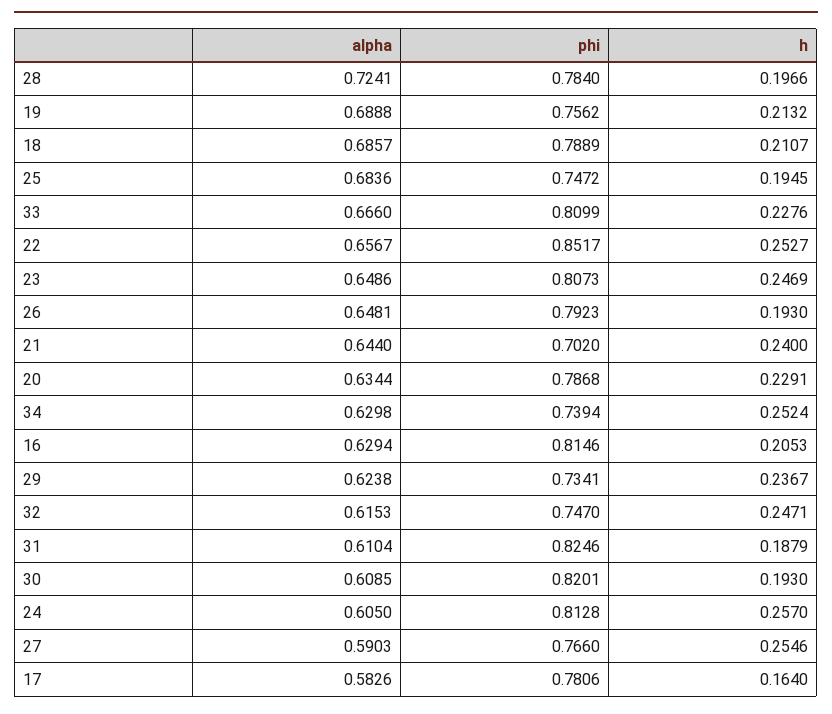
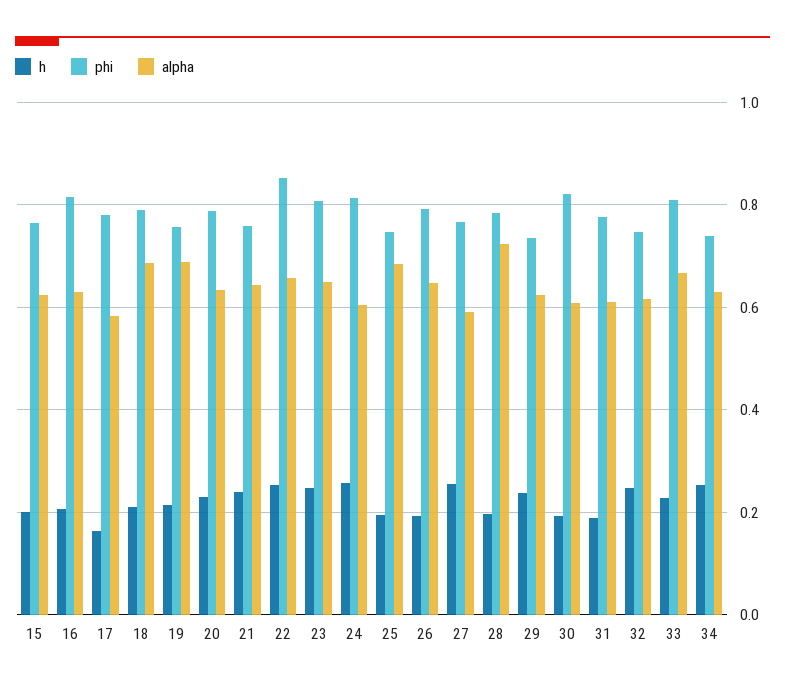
phi, 21: 0.702 -> 0.76
phi, 31: 0.8246 -> 0.78
h, 15: none -> 0.2
phi, 15: none -> 0.76
alpha, 15: none -> 0.62

